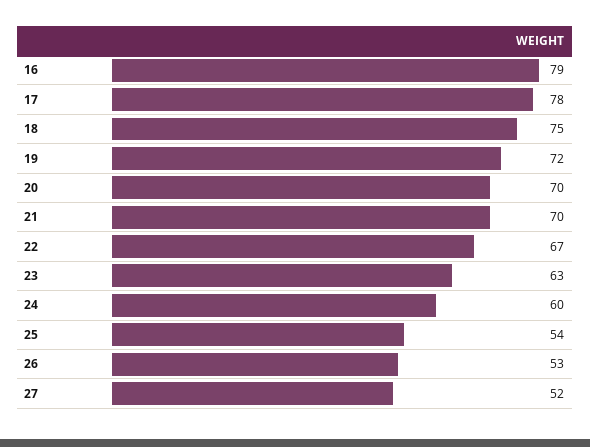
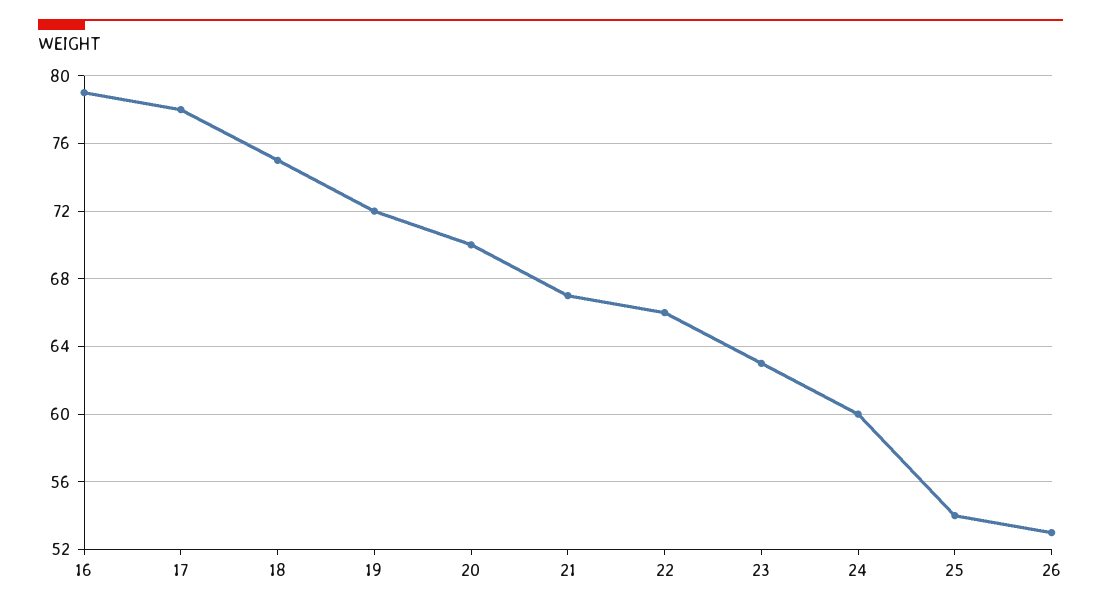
21: 70 -> 67
22: 67 -> 66
27: 52 -> none

